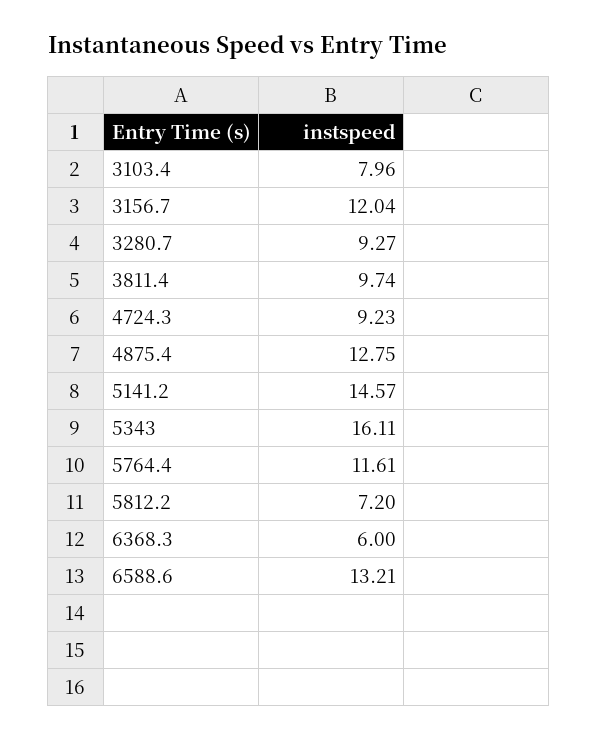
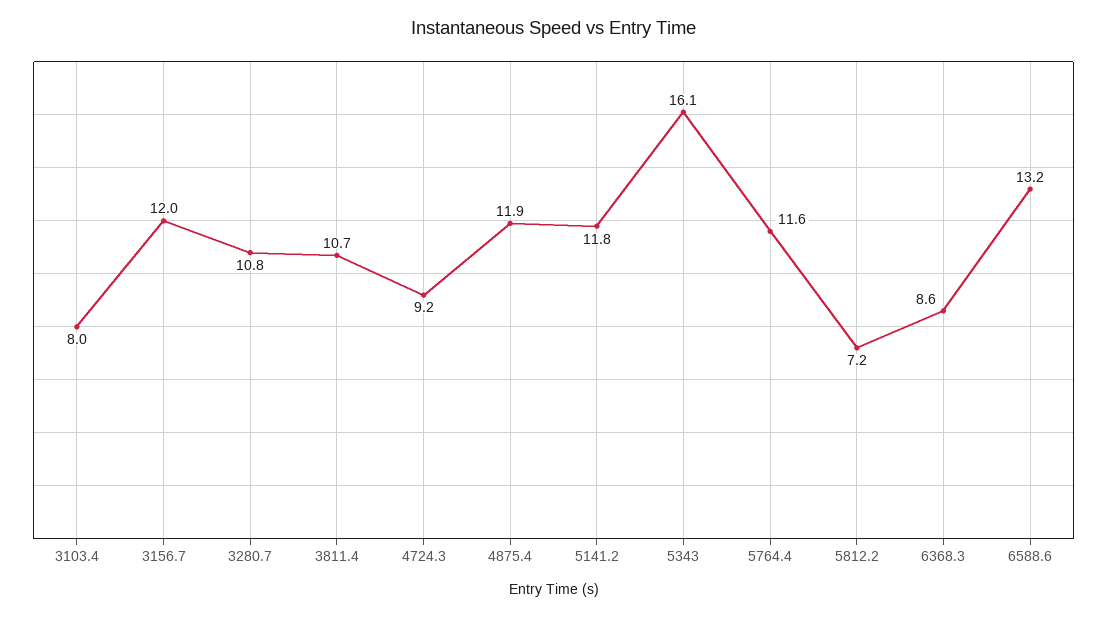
3280.7: 9.27 -> 10.8
3811.4: 9.74 -> 10.7
4875.4: 12.75 -> 11.9
5141.2: 14.57 -> 11.8
6368.3: 6 -> 8.6

